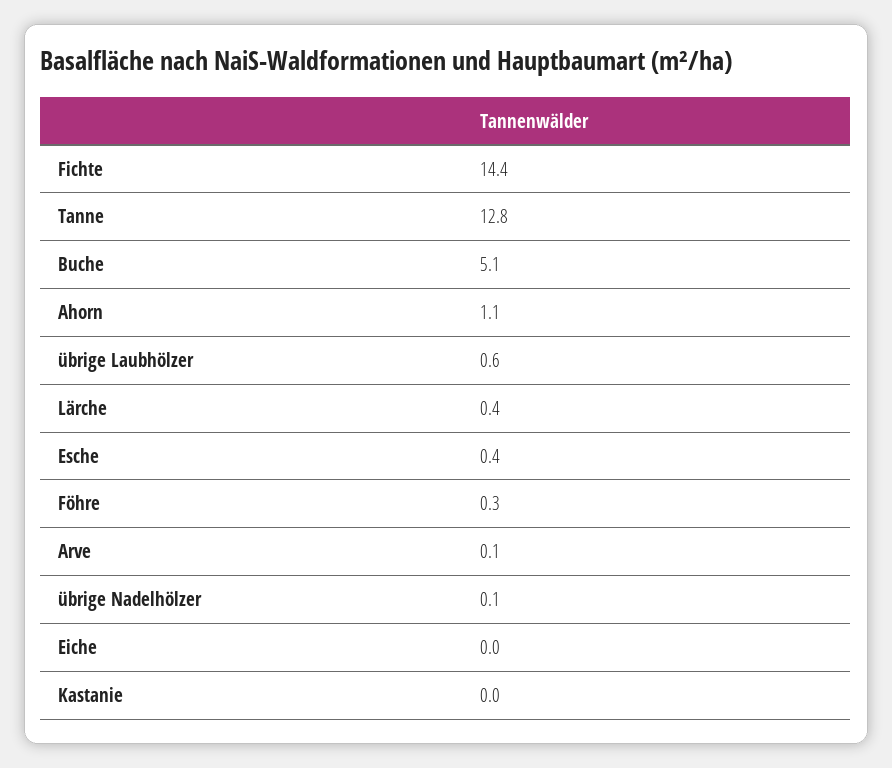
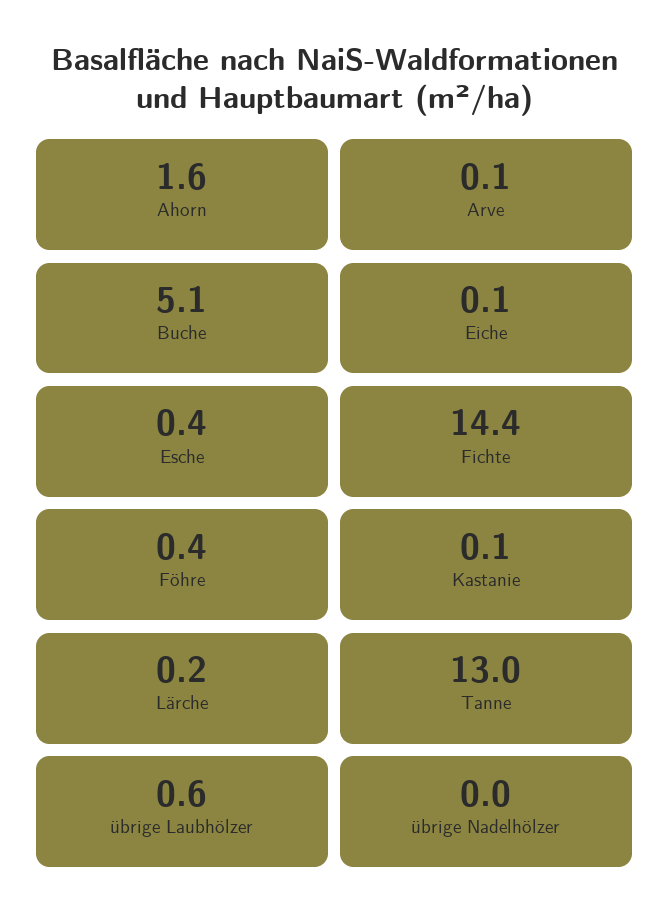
Tanne: 12.8 -> 13
Ahorn: 1.1 -> 1.6
Lärche: 0.4 -> 0.2
Föhre: 0.3 -> 0.4
übrige Nadelhölzer: 0.1 -> 0
Eiche: 0 -> 0.1
Kastanie: 0 -> 0.1

